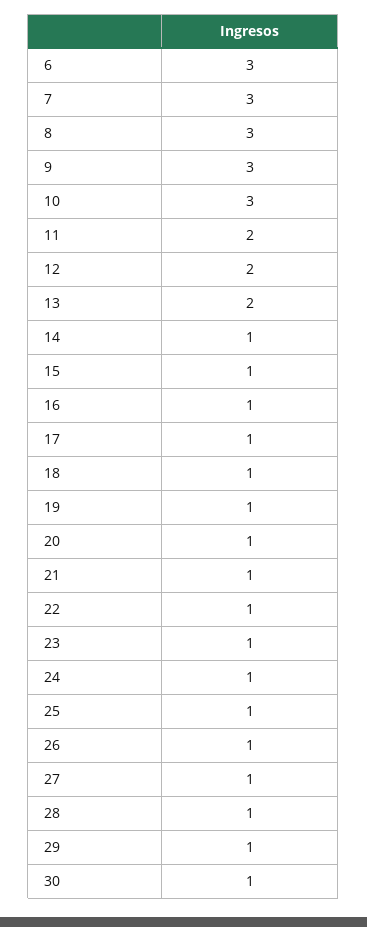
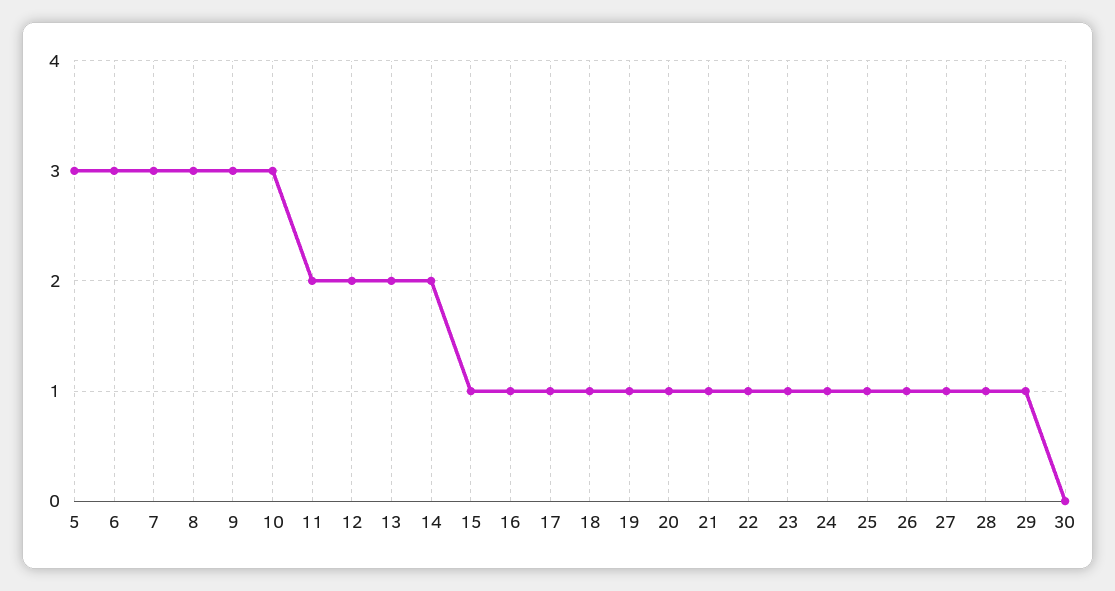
14: 1 -> 2
30: 1 -> 0
5: none -> 3

